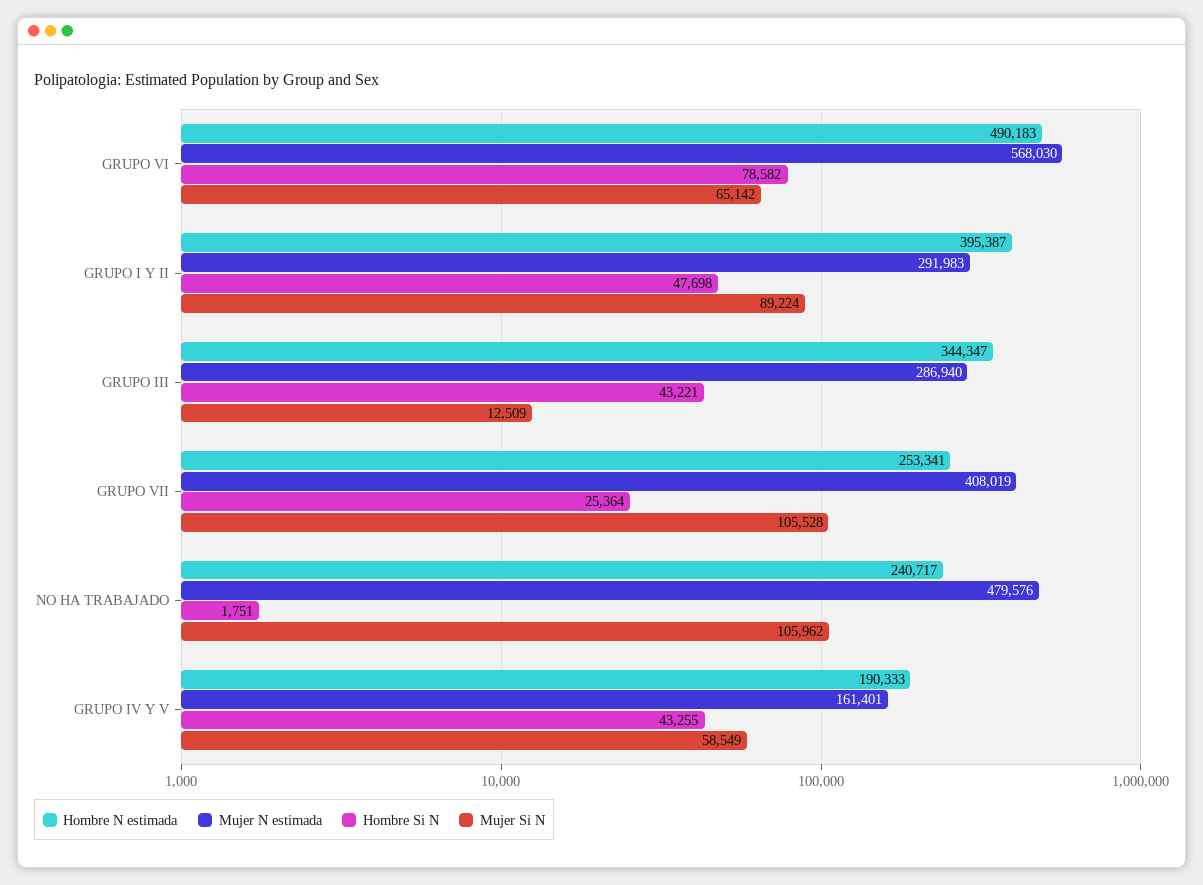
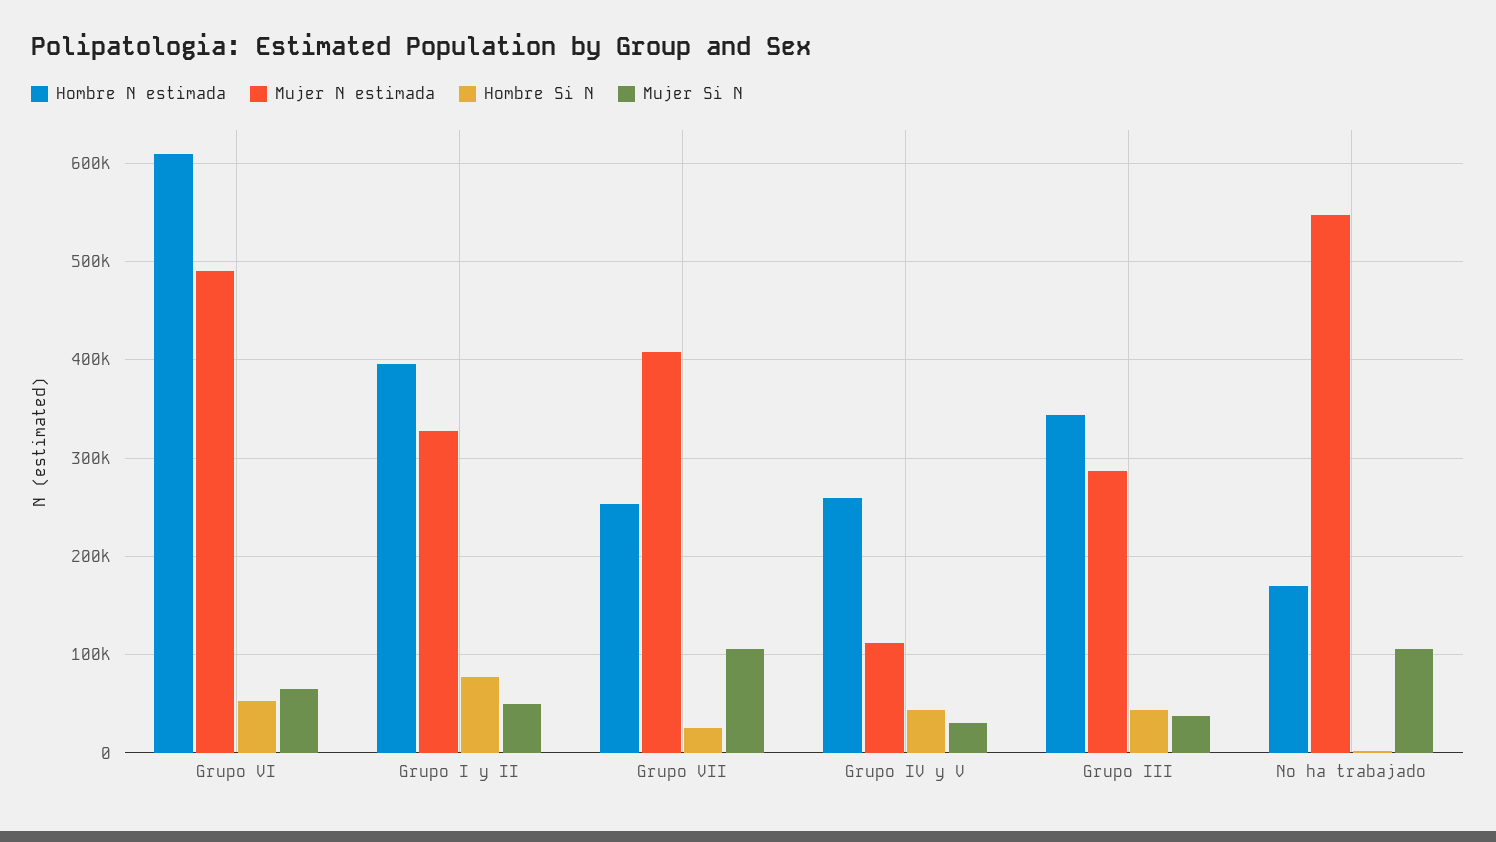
Hombre N estimada, GRUPO VI: 490183 -> 610000
Mujer N estimada, GRUPO VI: 568030 -> 490000
Hombre Si N, GRUPO VI: 78582 -> 50000
Mujer N estimada, GRUPO I Y II: 291983 -> 330000
Hombre Si N, GRUPO I Y II: 47698 -> 80000
Mujer Si N, GRUPO I Y II: 89224 -> 50000
Mujer Si N, GRUPO III: 12509 -> 40000
Hombre N estimada, NO HA TRABAJADO: 240717 -> 170000
Mujer N estimada, NO HA TRABAJADO: 479576 -> 550000
Hombre N estimada, GRUPO IV Y V: 190333 -> 260000
Mujer N estimada, GRUPO IV Y V: 161401 -> 110000
Mujer Si N, GRUPO IV Y V: 58549 -> 30000

